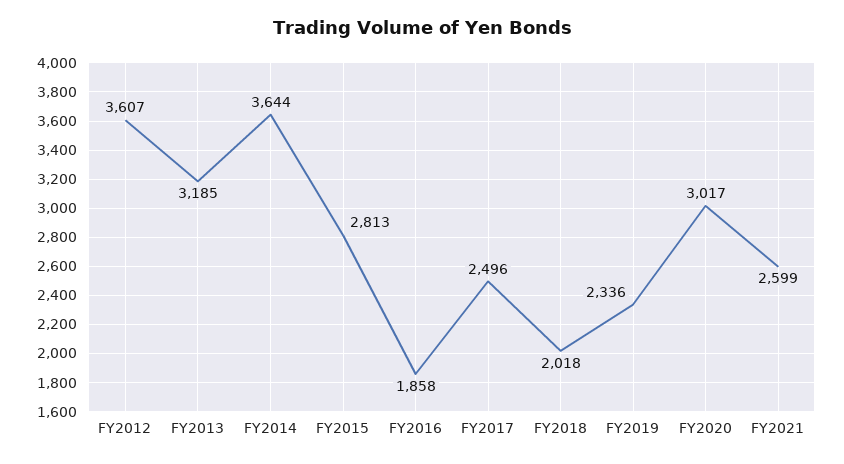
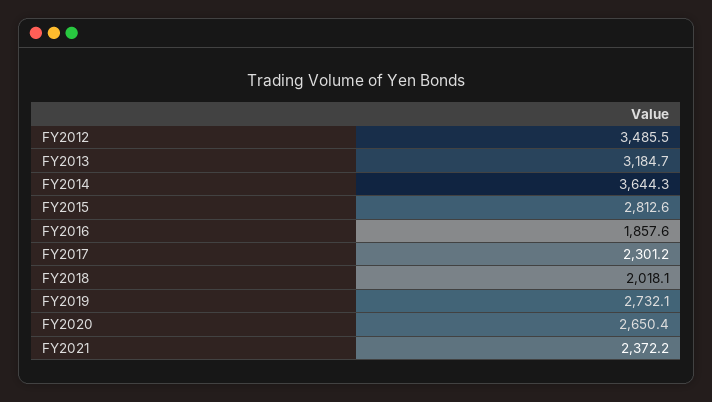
FY2012: 3607 -> 3485.5
FY2017: 2496 -> 2301.2
FY2019: 2336 -> 2732.1
FY2020: 3017 -> 2650.4
FY2021: 2599 -> 2372.2

